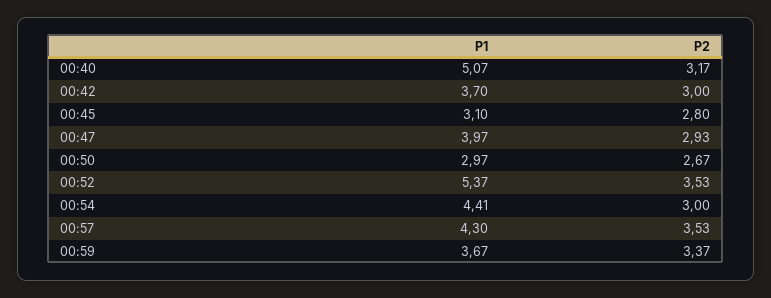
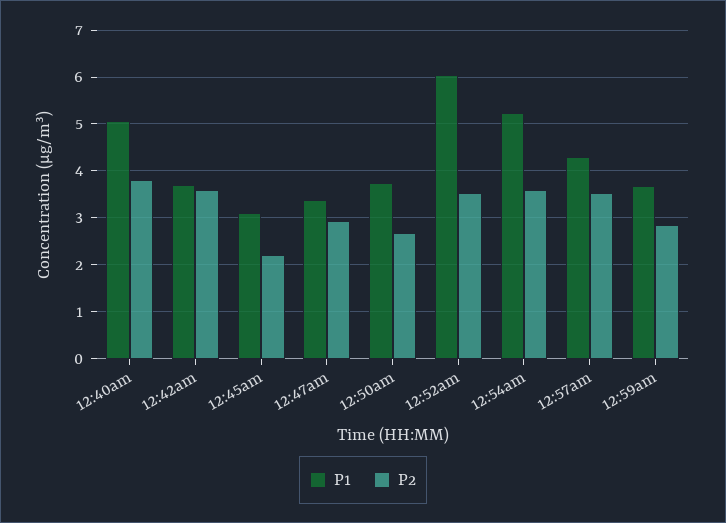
P2, 00:40: 3.17 -> 3.8
P2, 00:42: 3 -> 3.6
P2, 00:45: 2.8 -> 2.2
P1, 00:47: 3.97 -> 3.4
P1, 00:50: 2.97 -> 3.8
P1, 00:52: 5.37 -> 6
P1, 00:54: 4.41 -> 5.2
P2, 00:54: 3 -> 3.6
P2, 00:59: 3.37 -> 2.8

